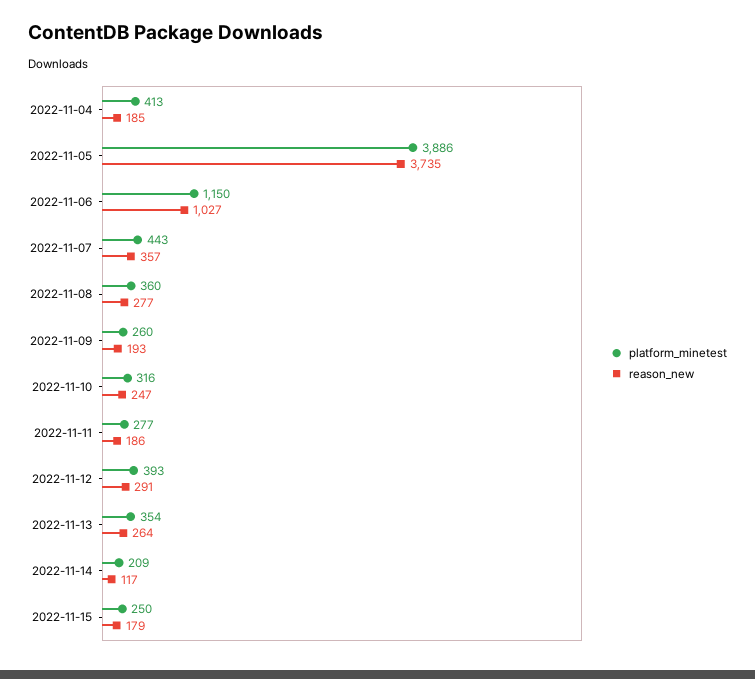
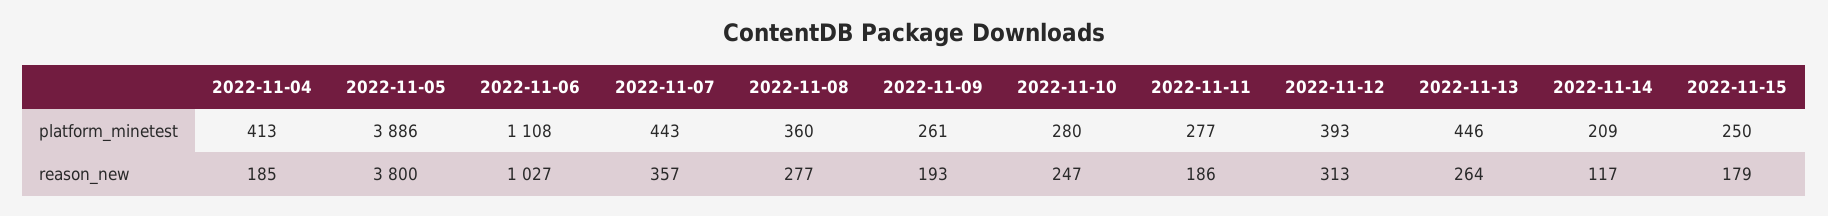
reason_new, 2022-11-05: 3735 -> 3800
platform_minetest, 2022-11-06: 1150 -> 1108
platform_minetest, 2022-11-09: 260 -> 261
platform_minetest, 2022-11-10: 316 -> 280
reason_new, 2022-11-12: 291 -> 313
platform_minetest, 2022-11-13: 354 -> 446

